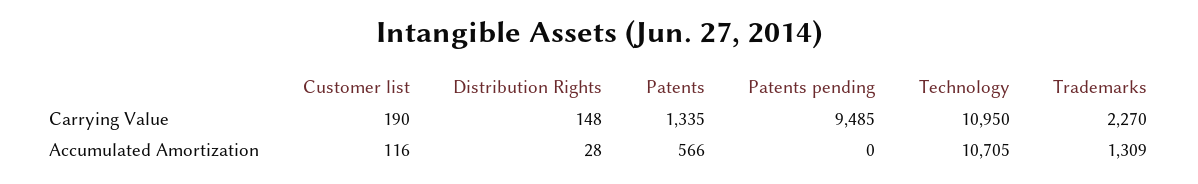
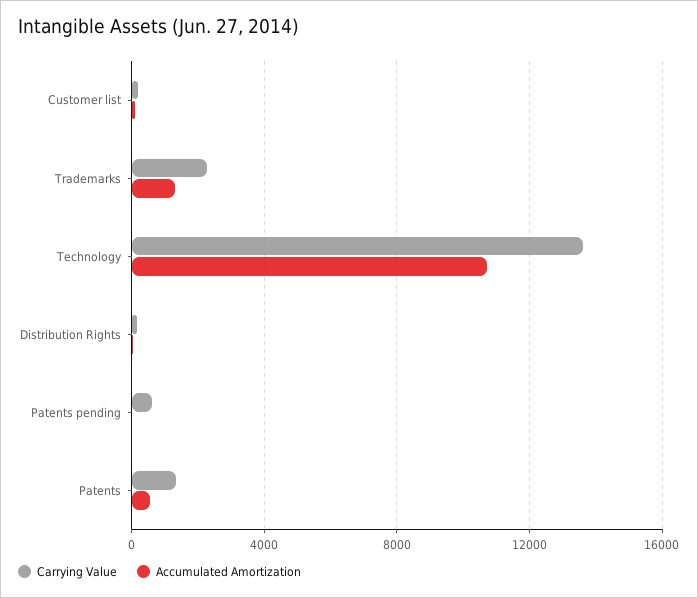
Carrying Value, Patents pending: 9485 -> 500
Carrying Value, Technology: 10950 -> 13500

